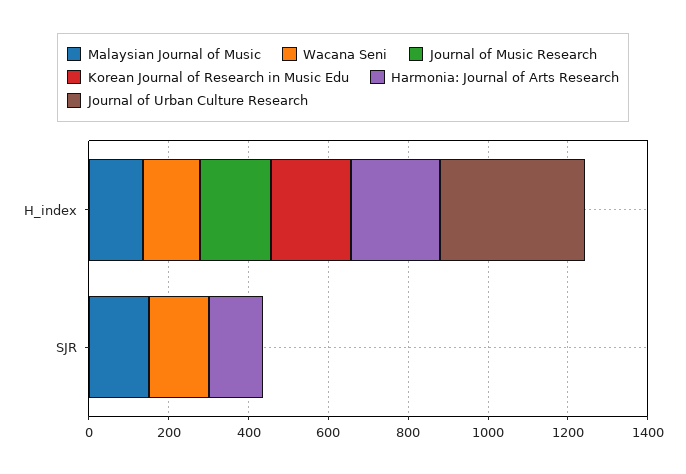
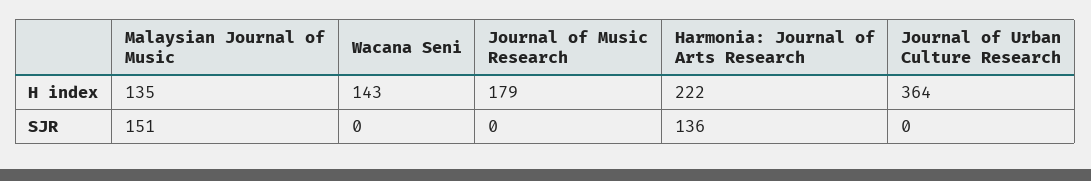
Korean Journal of Research in Music Edu, H_index: 200 -> none
Wacana Seni, SJR: 150 -> 0
Korean Journal of Research in Music Edu, SJR: 0 -> none

